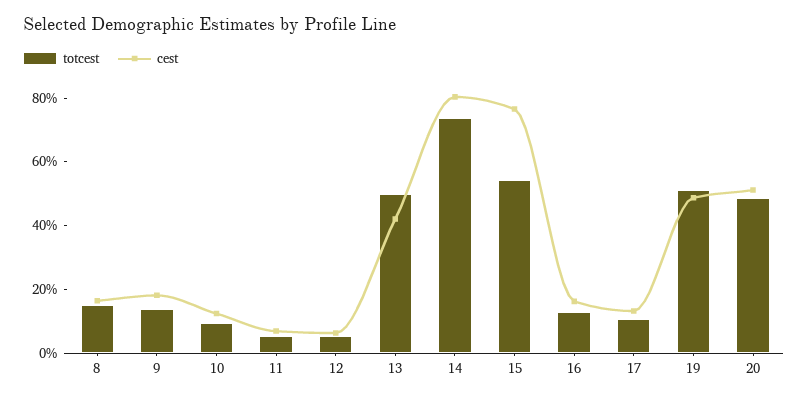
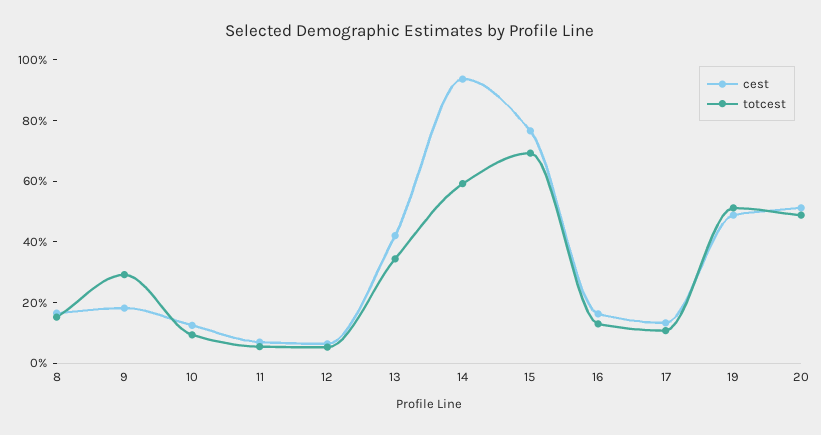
totcest, 9: 15 -> 30
totcest, 13: 50 -> 35
totcest, 14: 75 -> 60
cest, 14: 80 -> 95
totcest, 15: 55 -> 70

